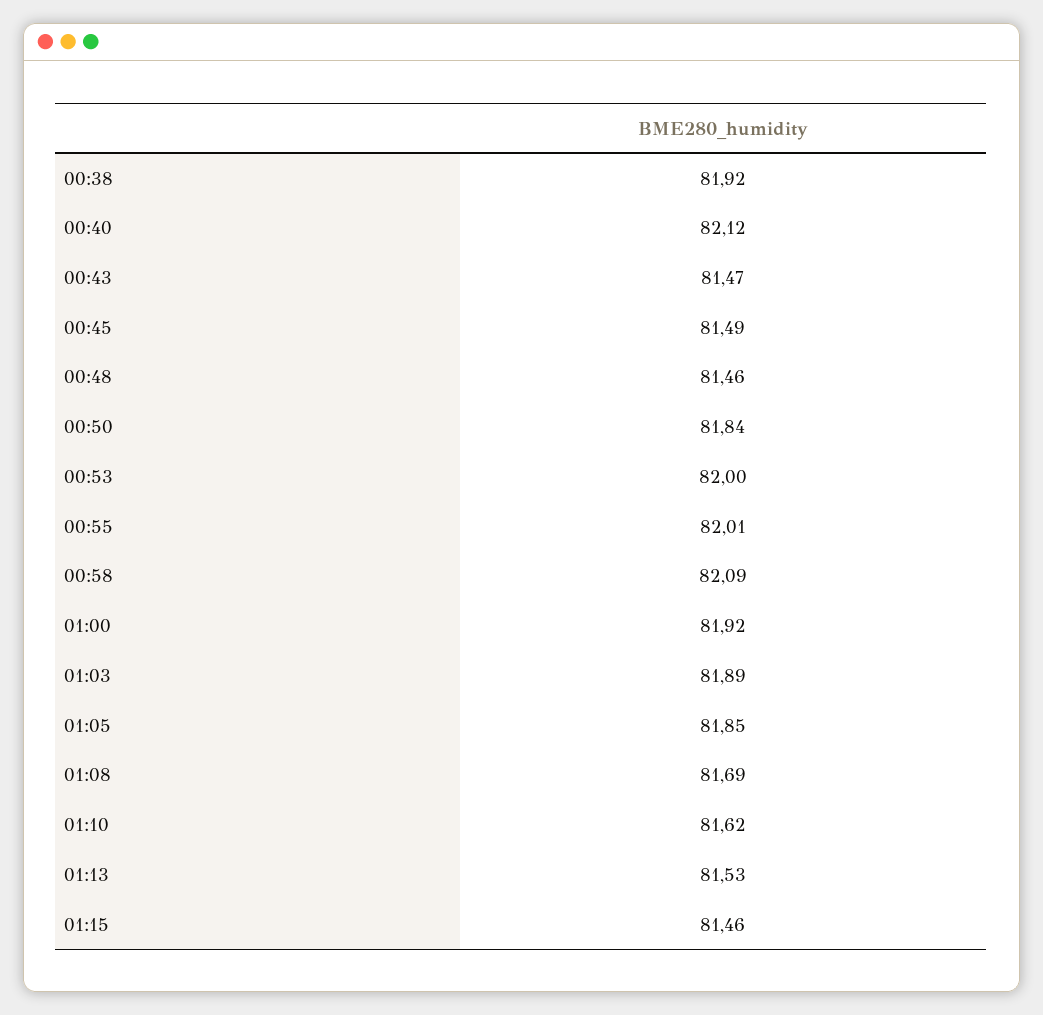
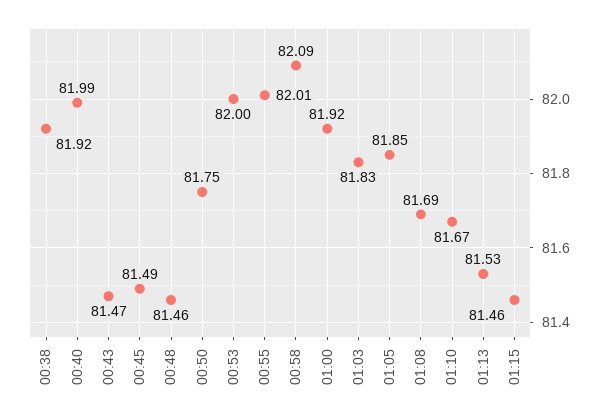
00:40: 82.12 -> 81.99
00:50: 81.84 -> 81.75
01:03: 81.89 -> 81.83
01:10: 81.62 -> 81.67

